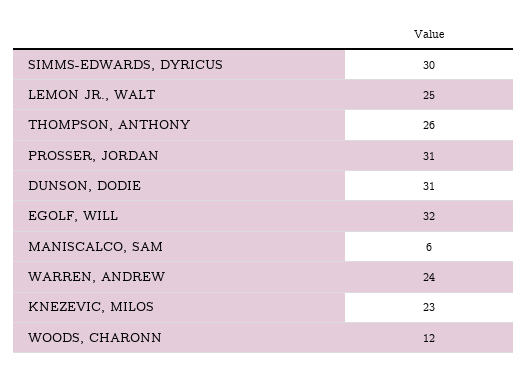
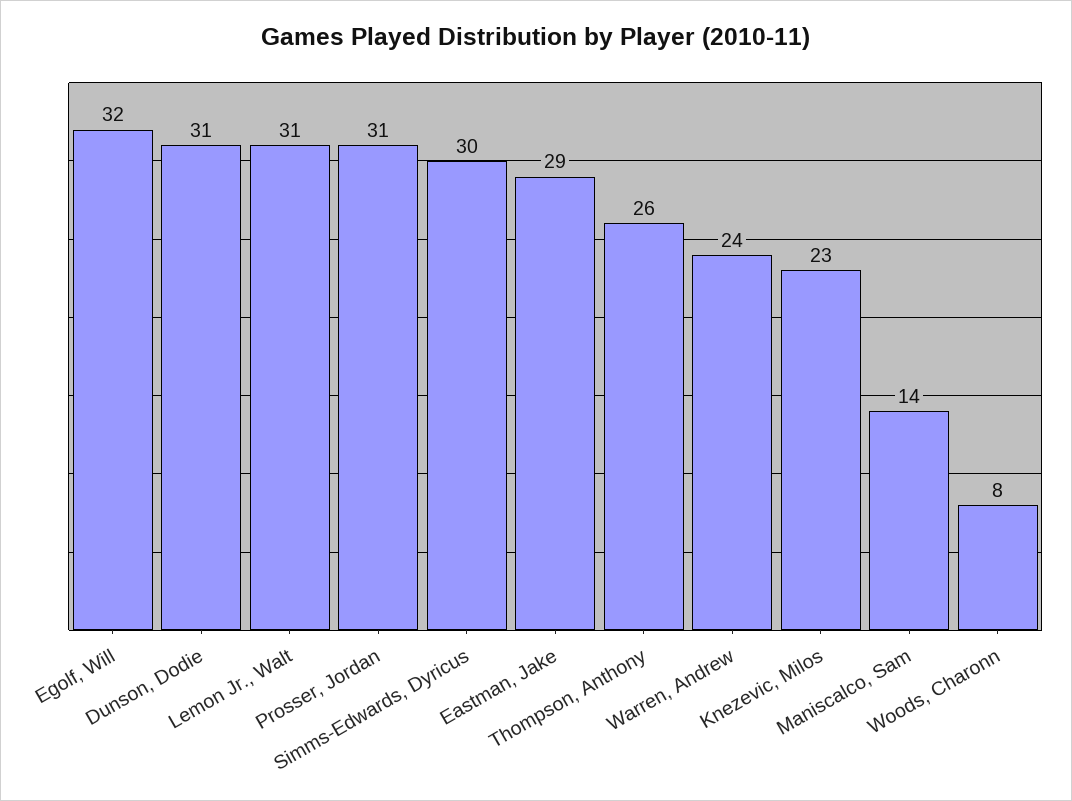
LEMON JR., WALT: 25 -> 31
MANISCALCO, SAM: 6 -> 14
WOODS, CHARONN: 12 -> 8
Eastman, Jake: none -> 29

